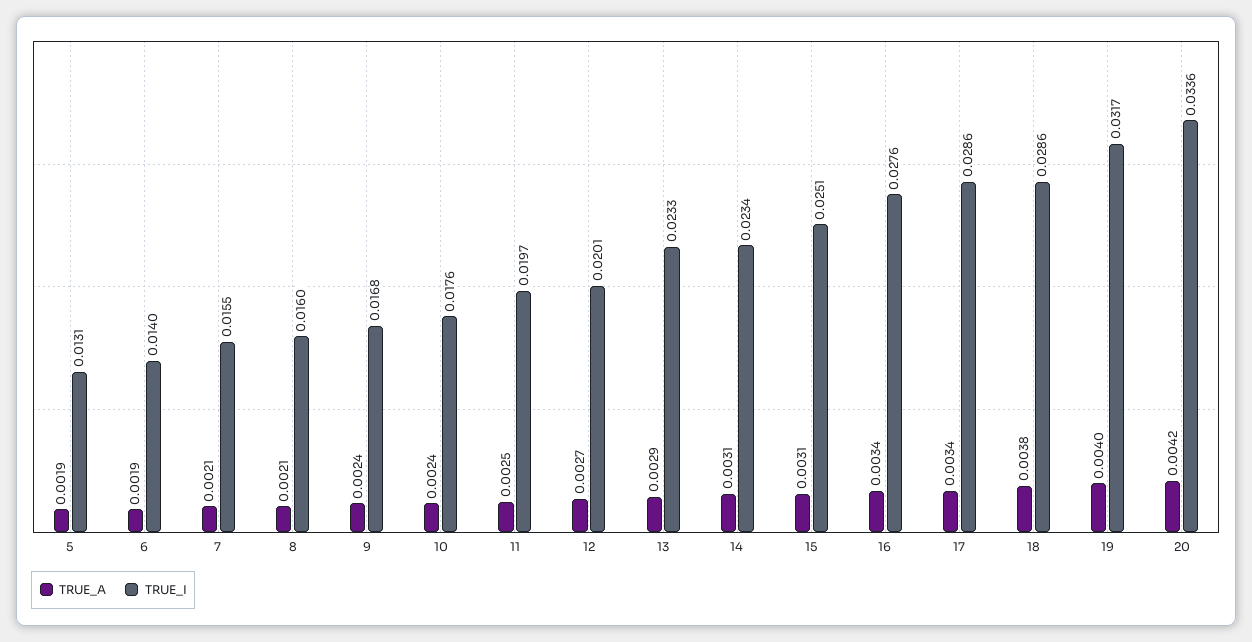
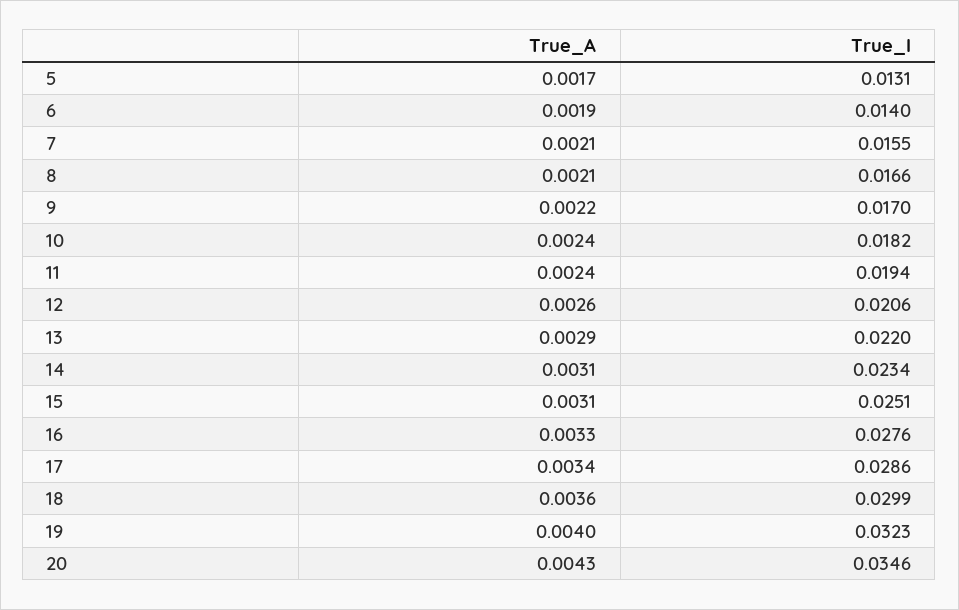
TRUE_A, 5: 0.0019 -> 0.0017
TRUE_I, 8: 0.016 -> 0.0166
TRUE_A, 9: 0.0024 -> 0.0022
TRUE_I, 9: 0.0168 -> 0.017
TRUE_I, 10: 0.0176 -> 0.0182
TRUE_A, 11: 0.0025 -> 0.0024
TRUE_I, 11: 0.0197 -> 0.0194
TRUE_A, 12: 0.0027 -> 0.0026
TRUE_I, 12: 0.0201 -> 0.0206
TRUE_I, 13: 0.0233 -> 0.022
TRUE_A, 16: 0.0034 -> 0.0033
TRUE_A, 18: 0.0038 -> 0.0036
TRUE_I, 18: 0.0286 -> 0.0299
TRUE_I, 19: 0.0317 -> 0.0323
TRUE_A, 20: 0.0042 -> 0.0043
TRUE_I, 20: 0.0336 -> 0.0346

